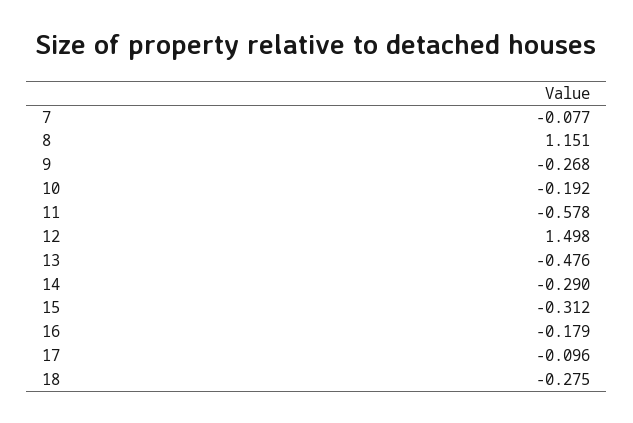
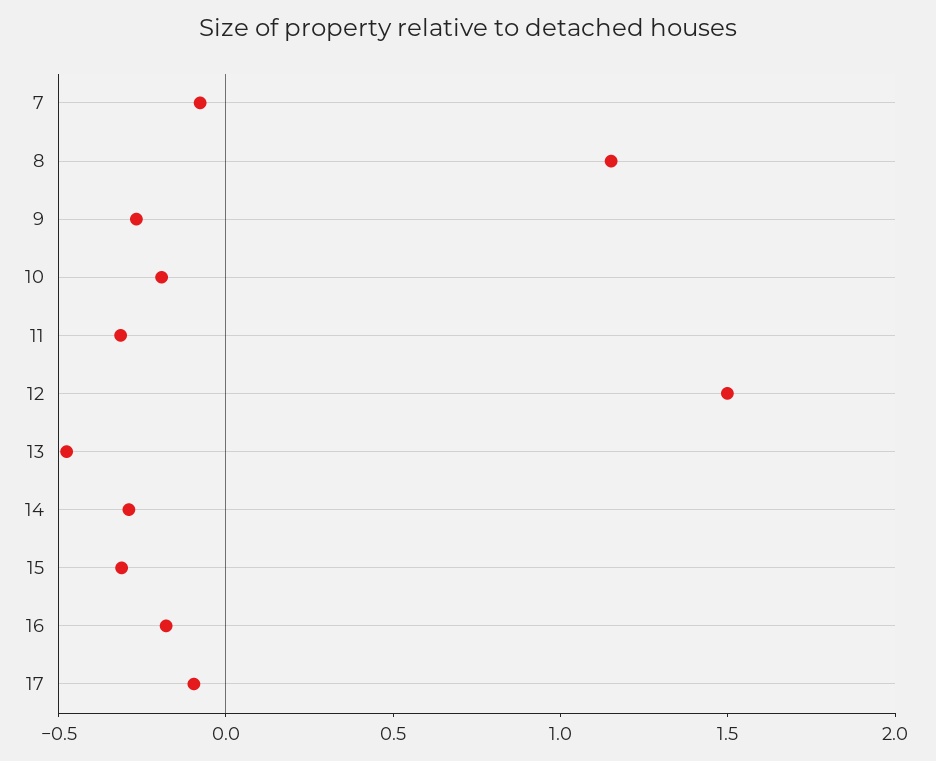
11: -0.578 -> -0.3
18: -0.275 -> none

